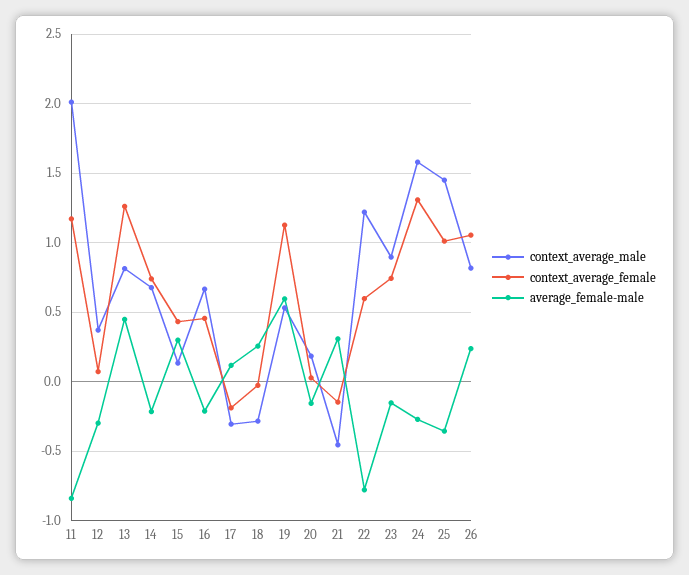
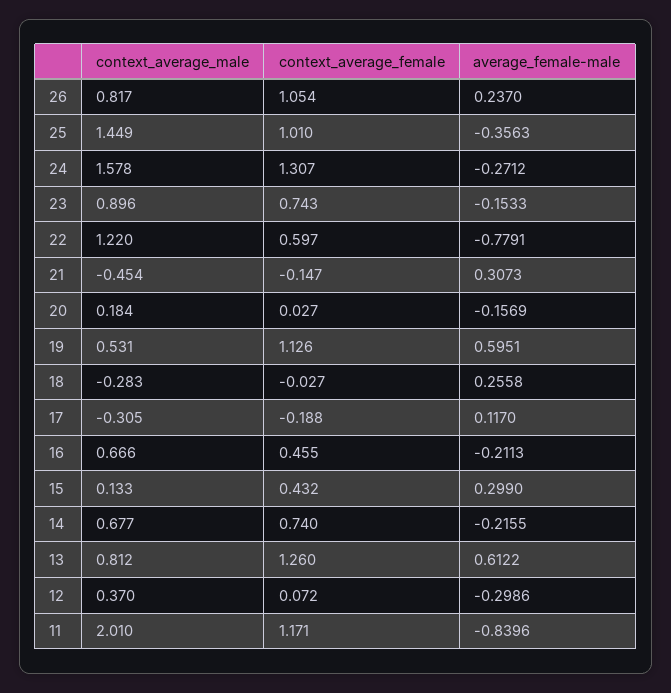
average_female-male, 13: 0.45 -> 0.6122

